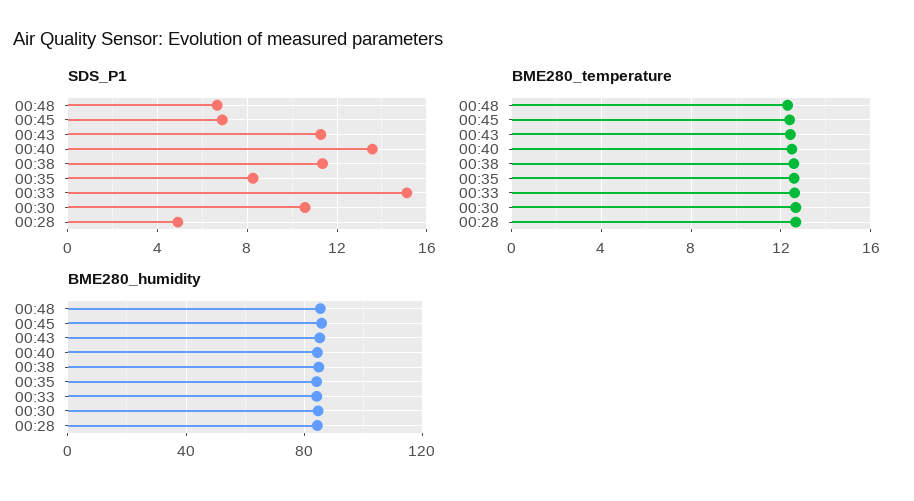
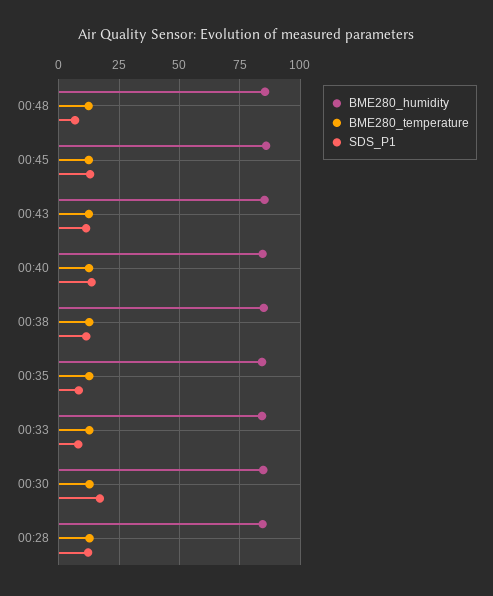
SDS_P1, 00:45: 7 -> 12.5
SDS_P1, 00:33: 15 -> 7.5
SDS_P1, 00:30: 10.5 -> 17.5
SDS_P1, 00:28: 5 -> 12.5

